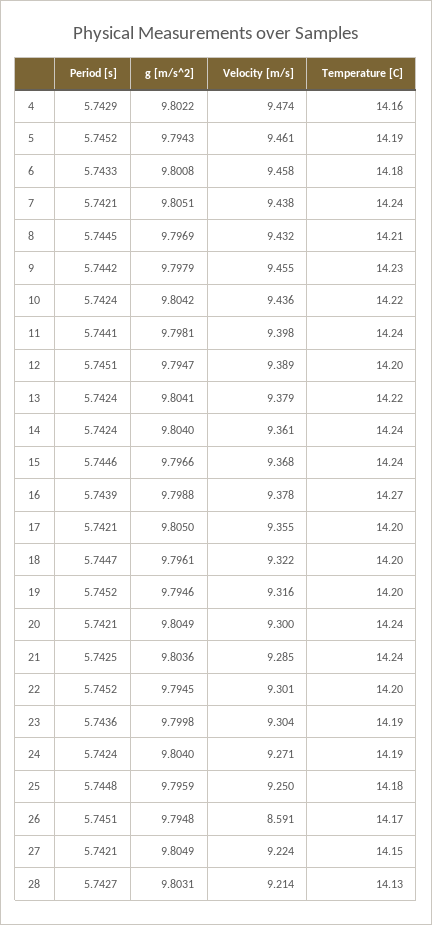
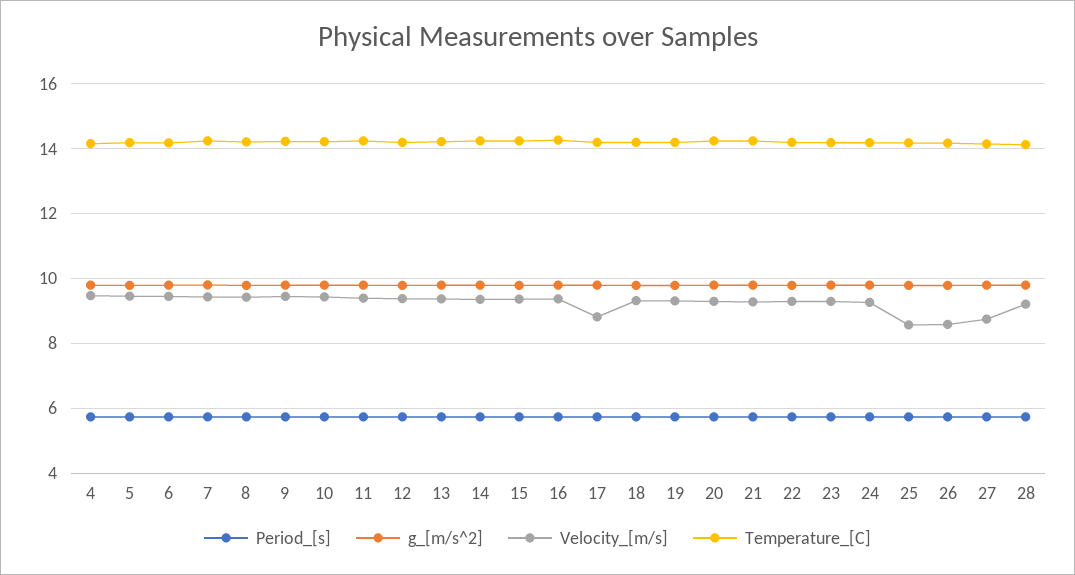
Velocity [m/s], 17: 9.355 -> 8.8
Velocity [m/s], 25: 9.25 -> 8.6
Velocity [m/s], 27: 9.224 -> 8.8

